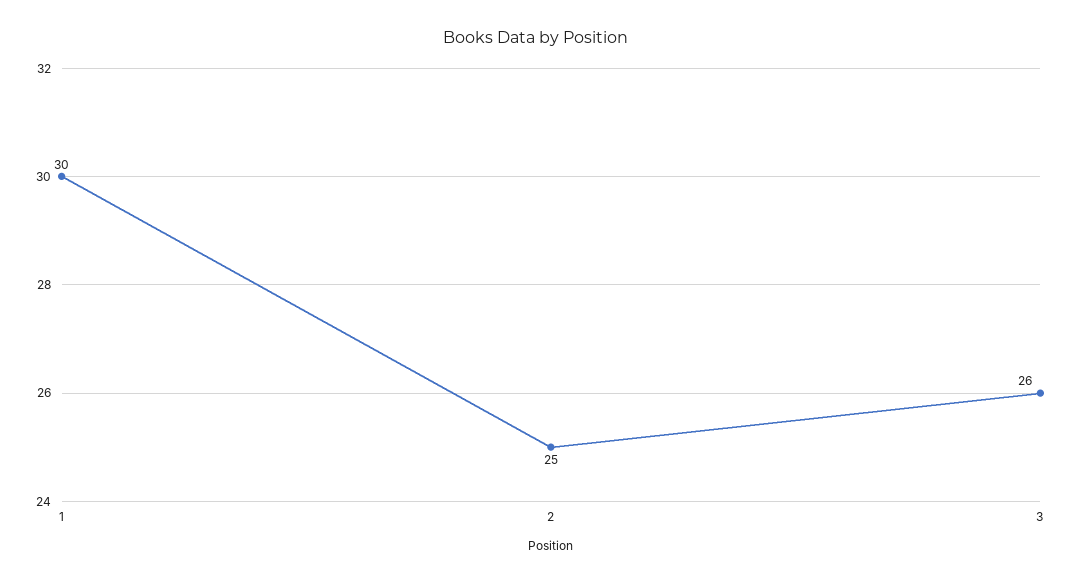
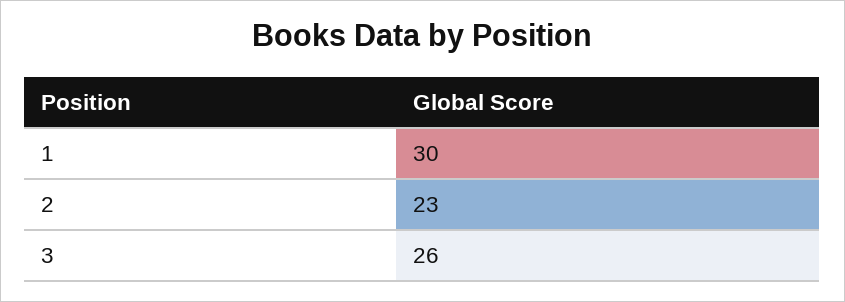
2: 25 -> 23

